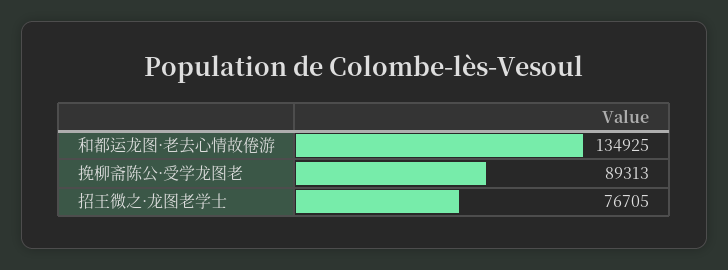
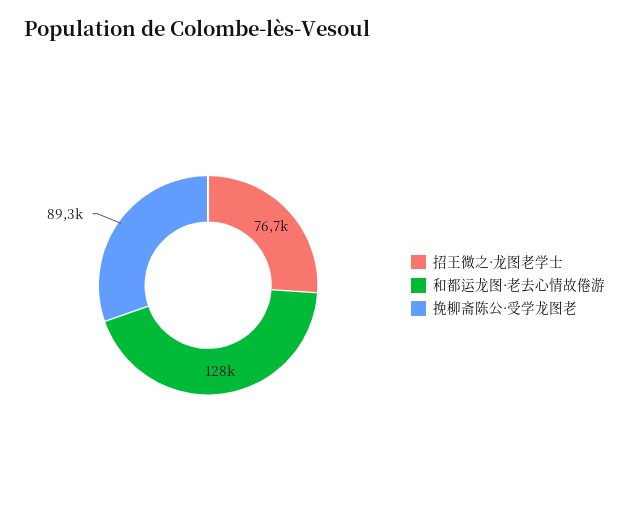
和都运龙图·老去心情故倦游: 134925 -> 128000

